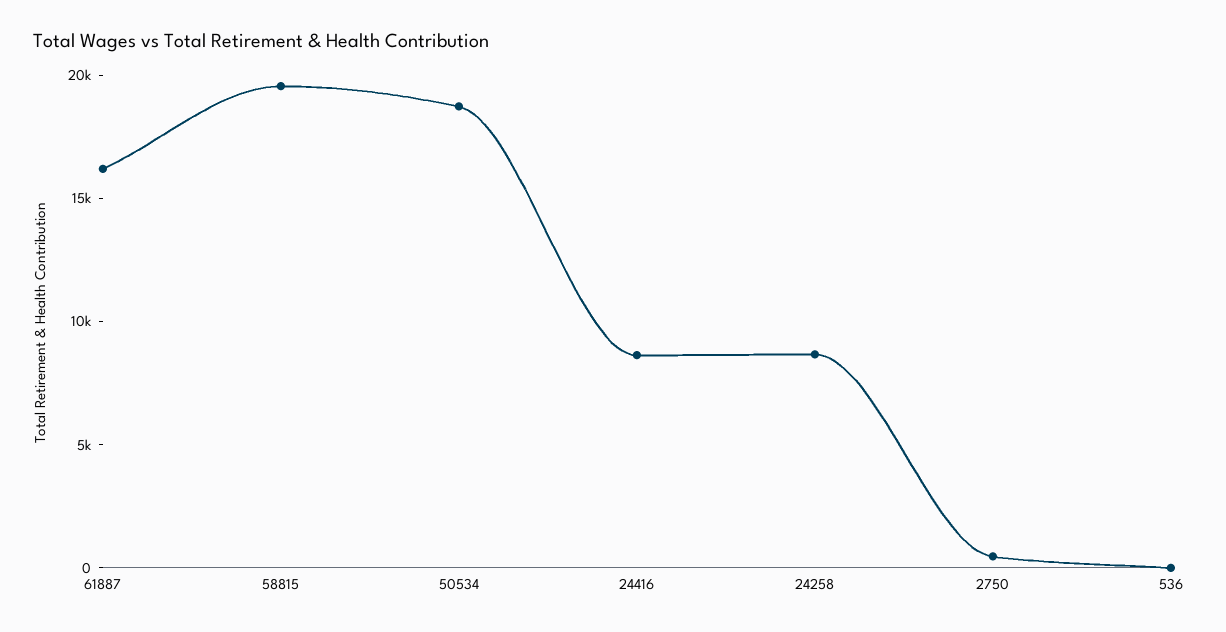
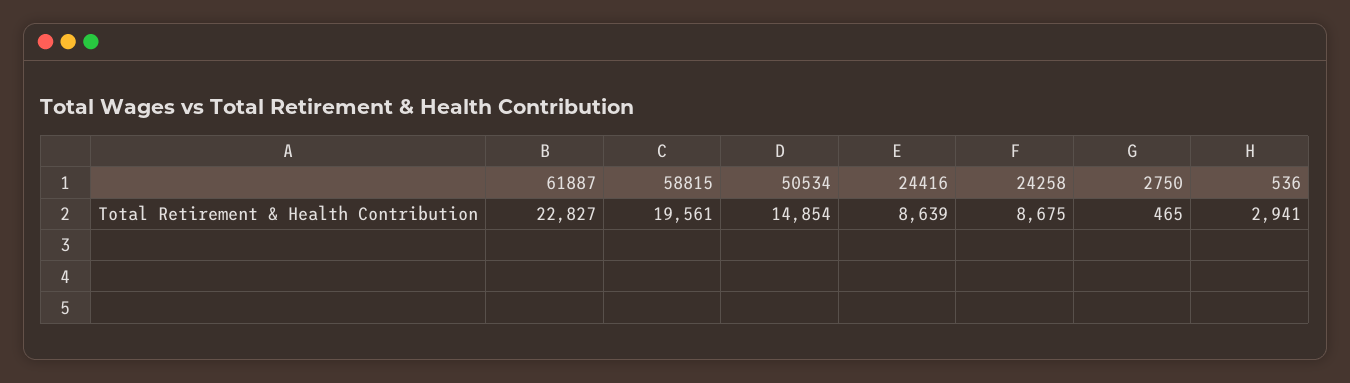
61887: 16000 -> 22827
50534: 19000 -> 14854
536: 0 -> 2941

